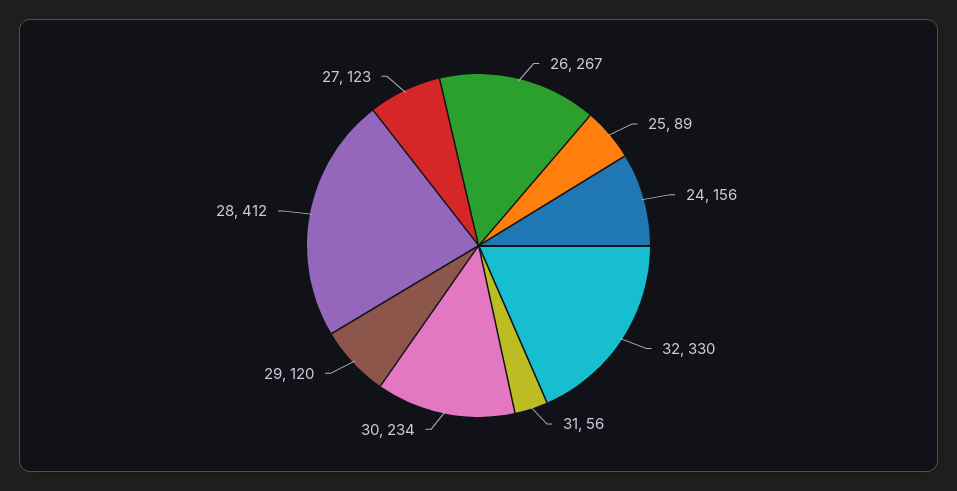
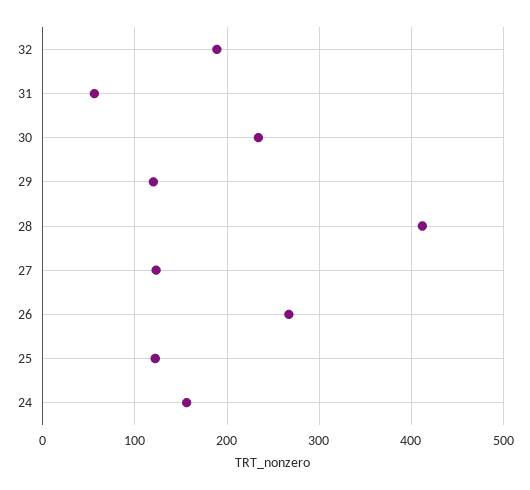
25: 89 -> 120
32: 330 -> 190

